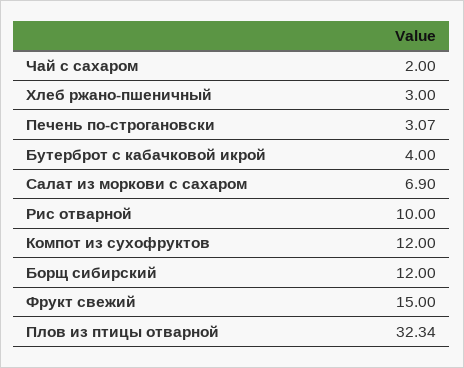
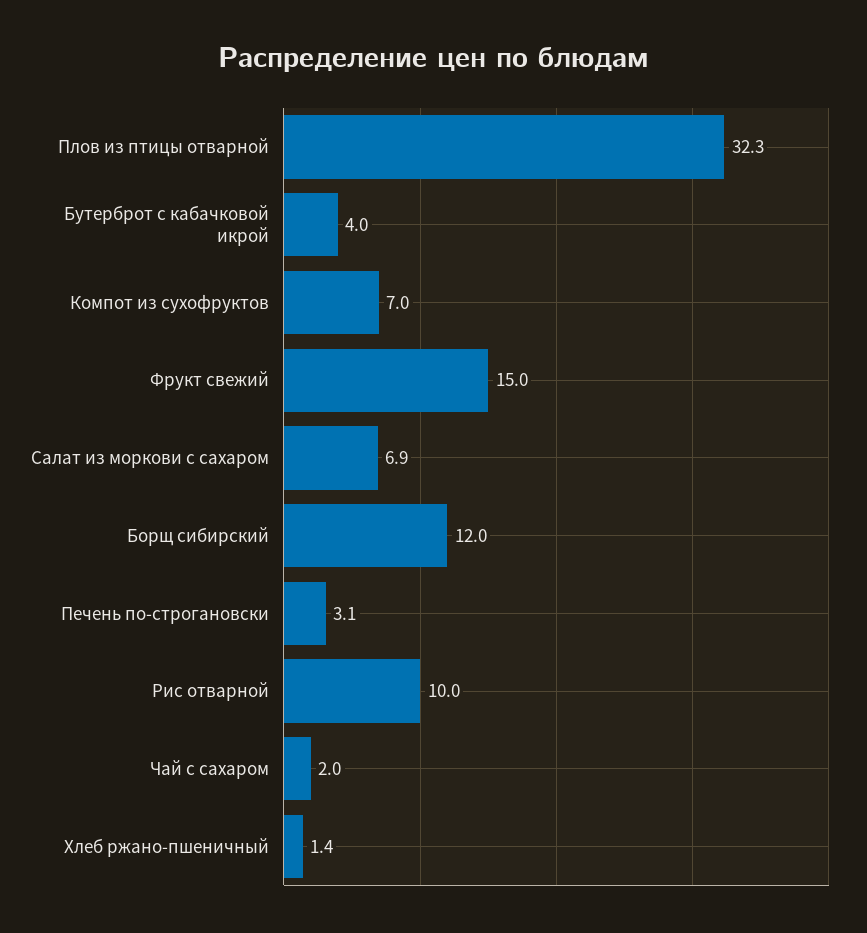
Хлеб ржано-пшеничный: 3 -> 1.4
Компот из сухофруктов: 12 -> 7

